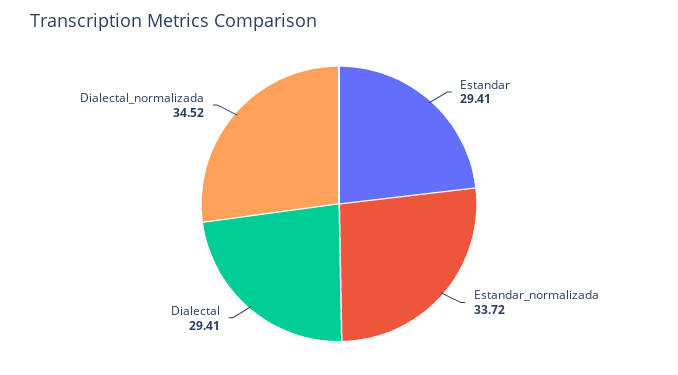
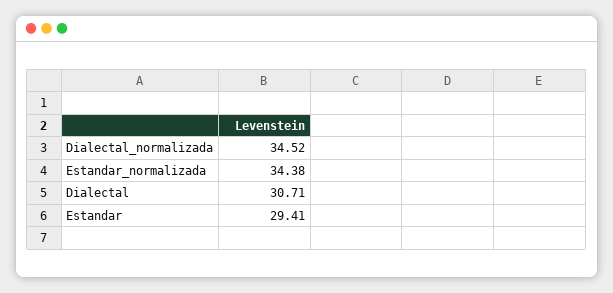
Estandar_normalizada: 33.72 -> 34.38
Dialectal: 29.41 -> 30.71

